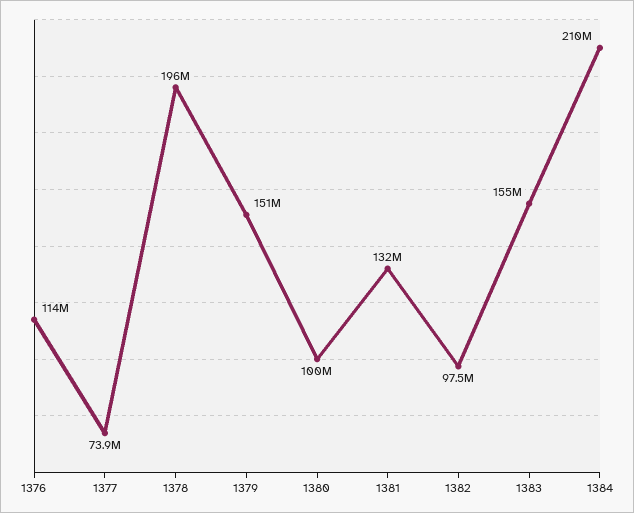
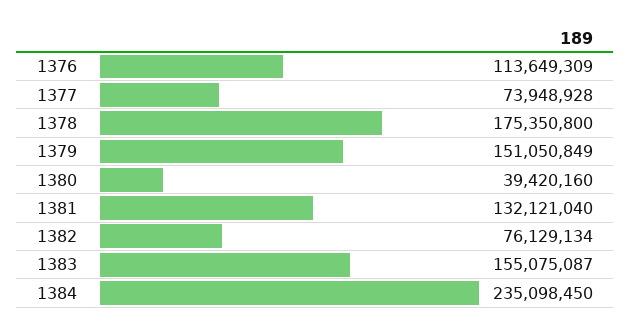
1378: 196000000 -> 175350800
1380: 100000000 -> 39420160
1382: 97500000 -> 76129134
1384: 210000000 -> 235098450

